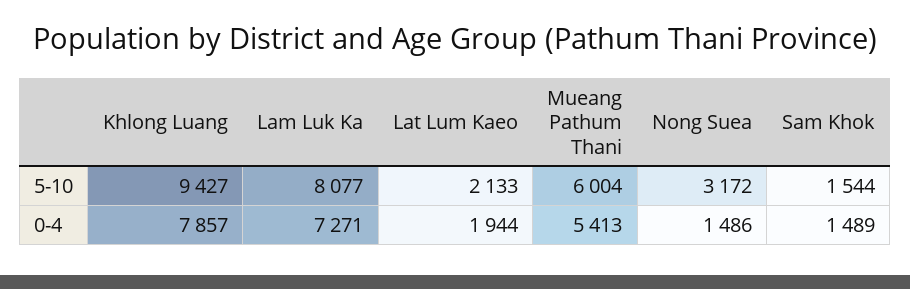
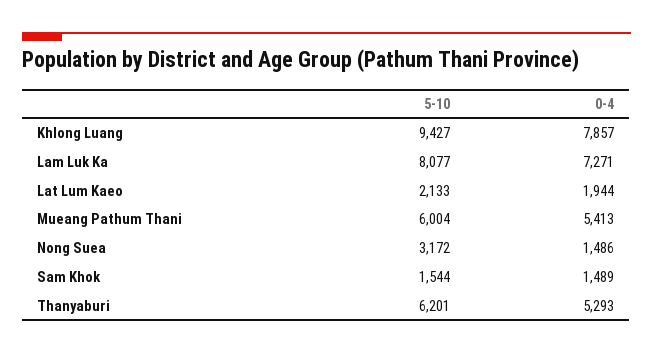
Thanyaburi, 5-10: none -> 6201
Thanyaburi, 0-4: none -> 5293

